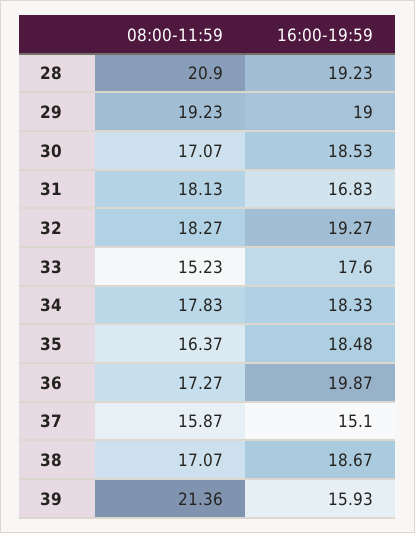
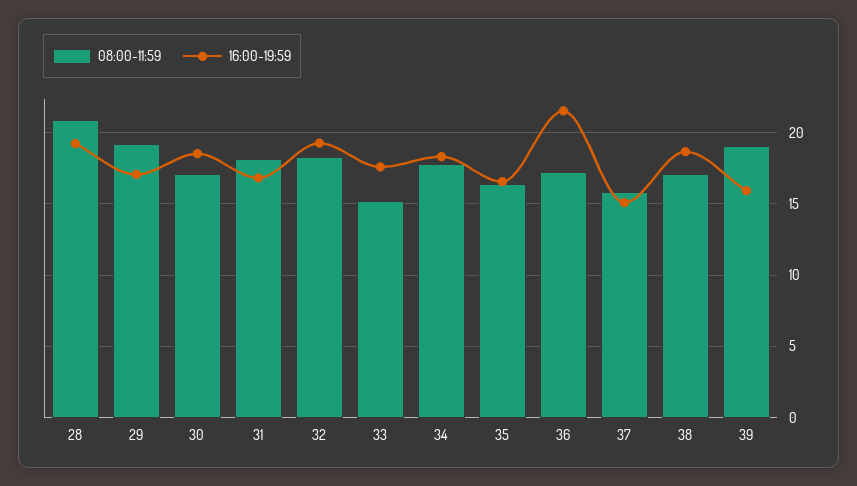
16:00-19:59, 29: 19 -> 17
16:00-19:59, 35: 18.48 -> 16.5
16:00-19:59, 36: 19.87 -> 21.5
08:00-11:59, 39: 21.36 -> 19

